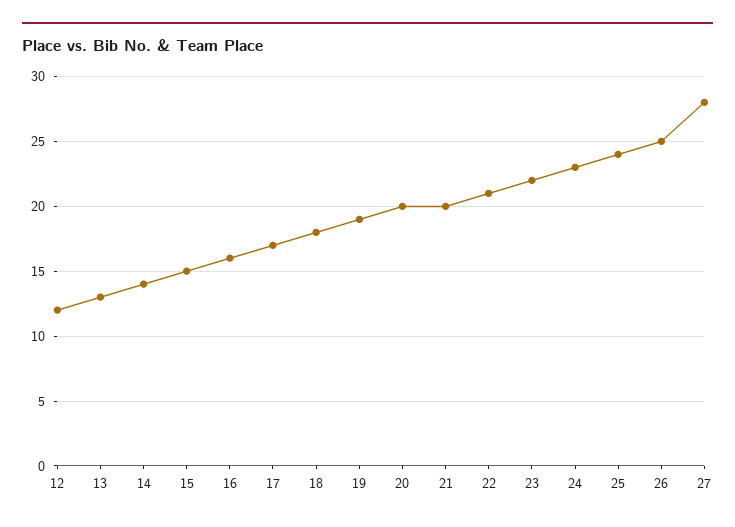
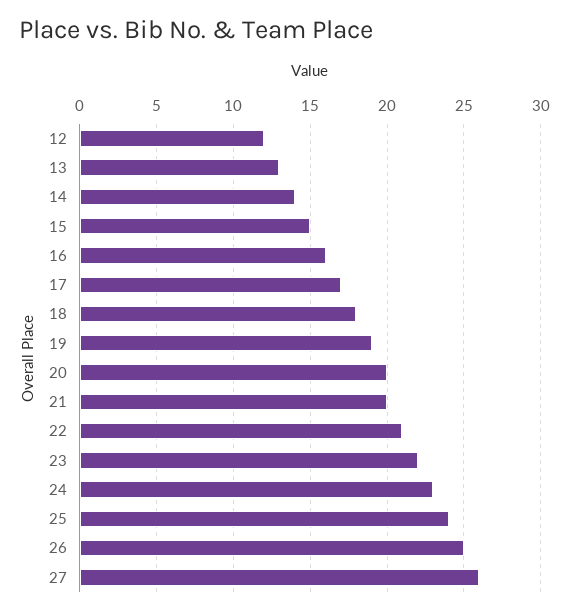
27: 28 -> 26

